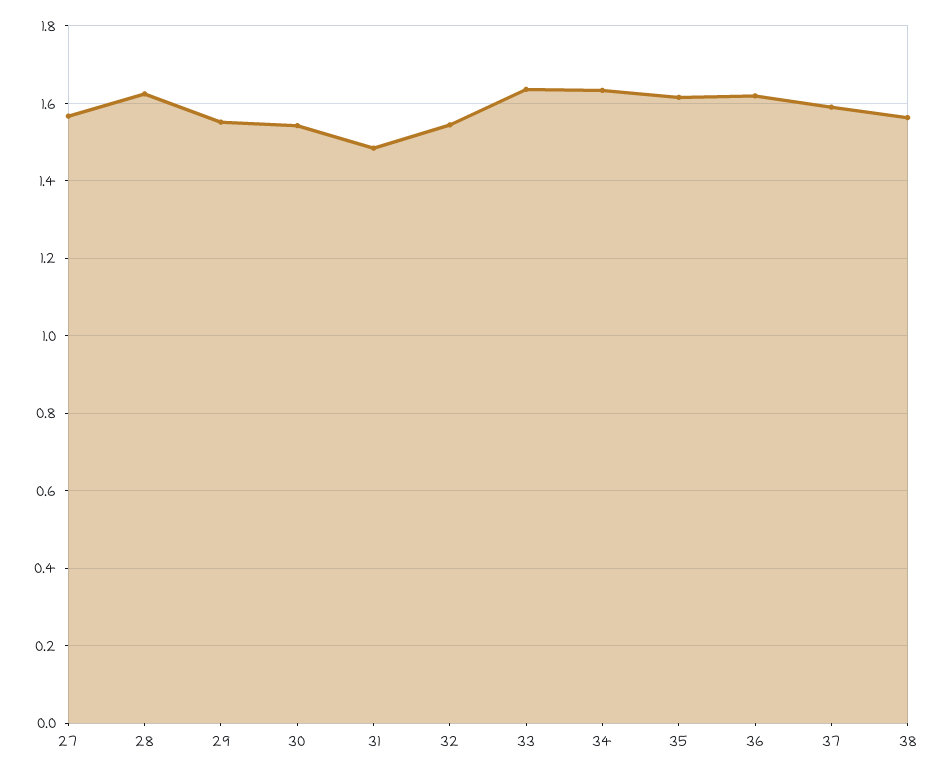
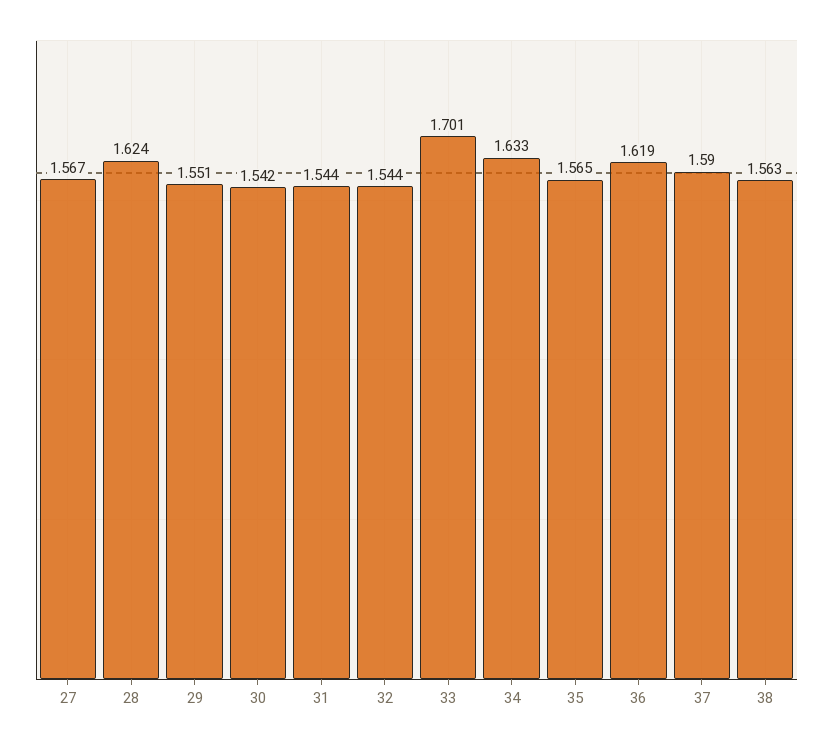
31: 1.48 -> 1.544
33: 1.64 -> 1.701
35: 1.62 -> 1.565

